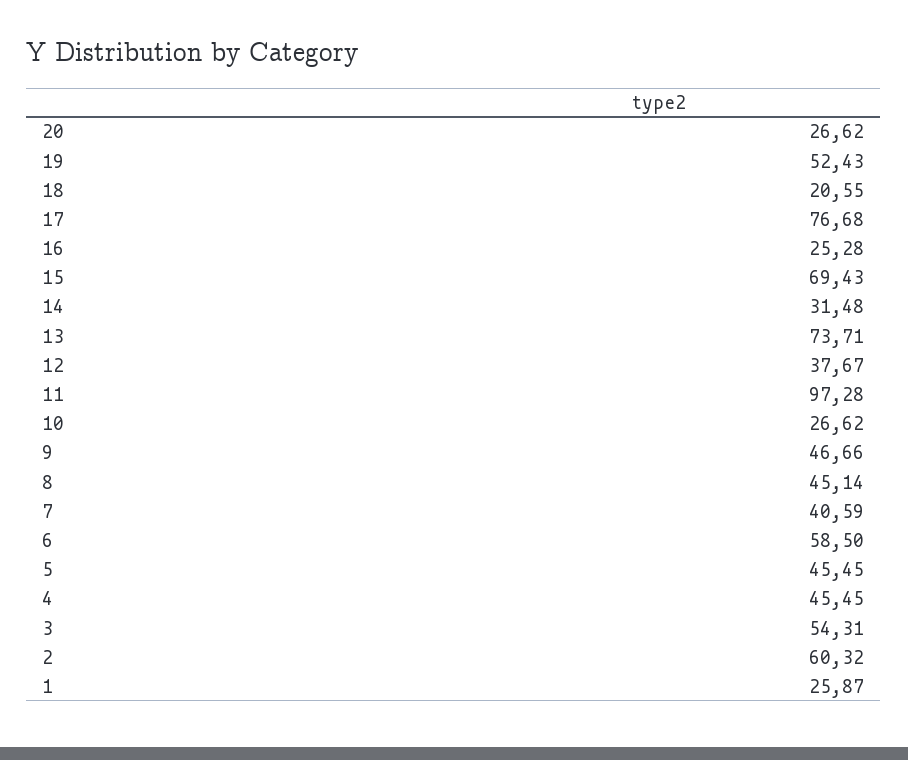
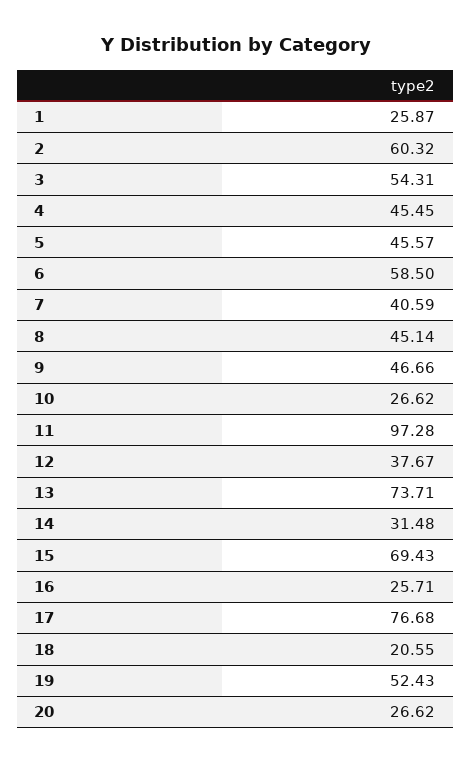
16: 25.28 -> 25.71
5: 45.45 -> 45.57

